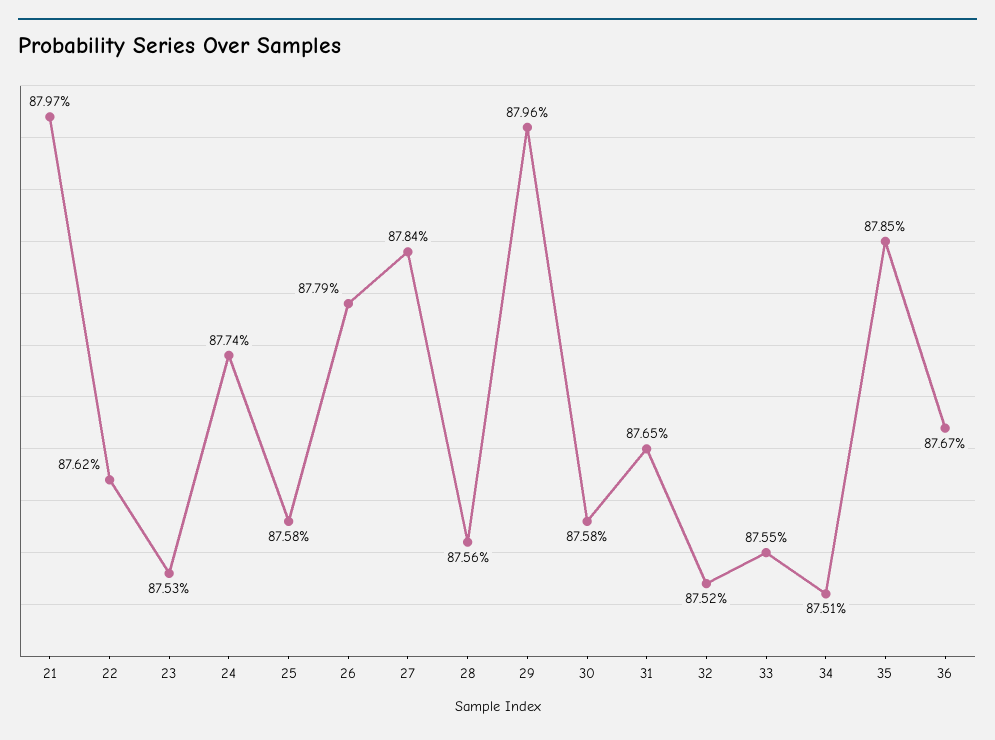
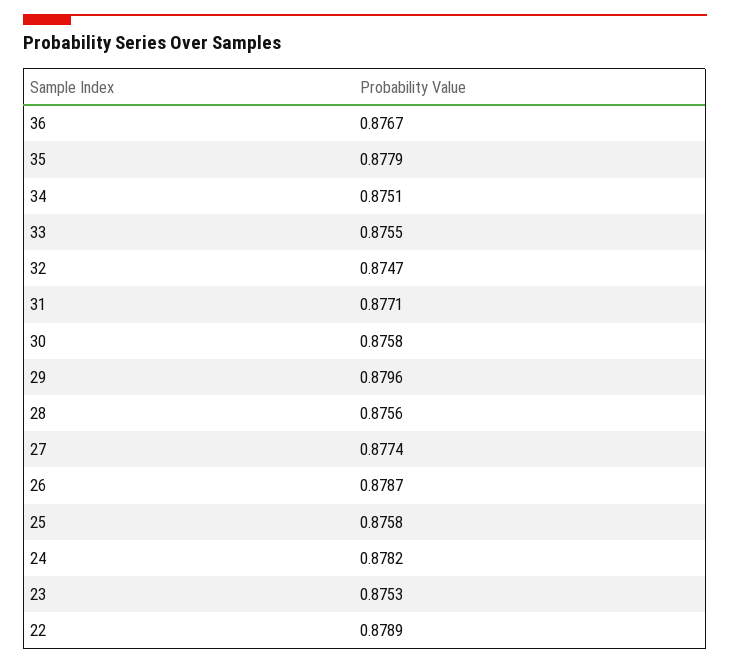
21: 0.8797 -> none
22: 0.8762 -> 0.8789
24: 0.8774 -> 0.8782
26: 0.8779 -> 0.8787
27: 0.8784 -> 0.8774
31: 0.8765 -> 0.8771
32: 0.8752 -> 0.8747
35: 0.8785 -> 0.8779

